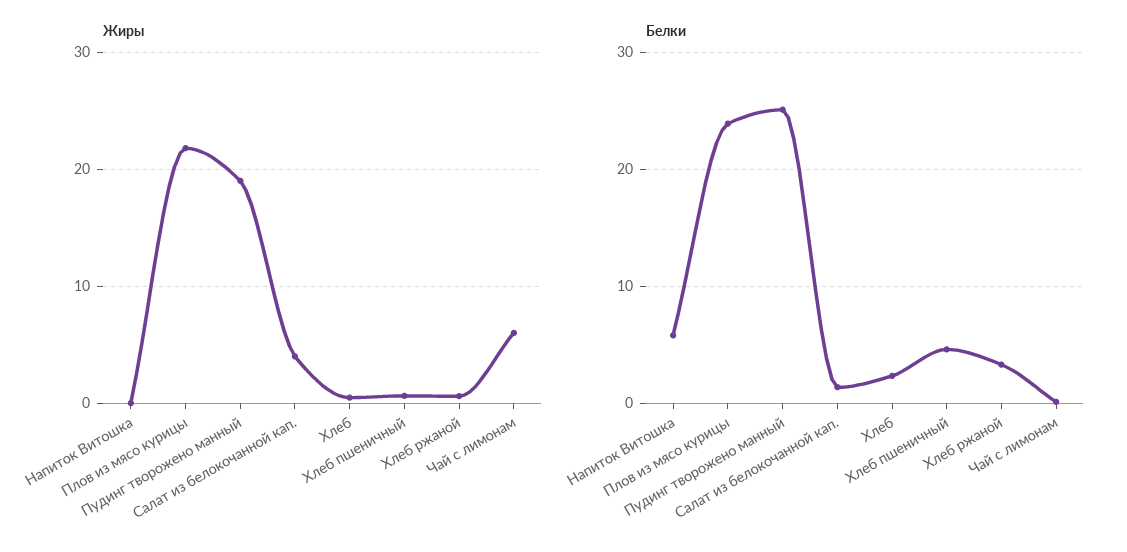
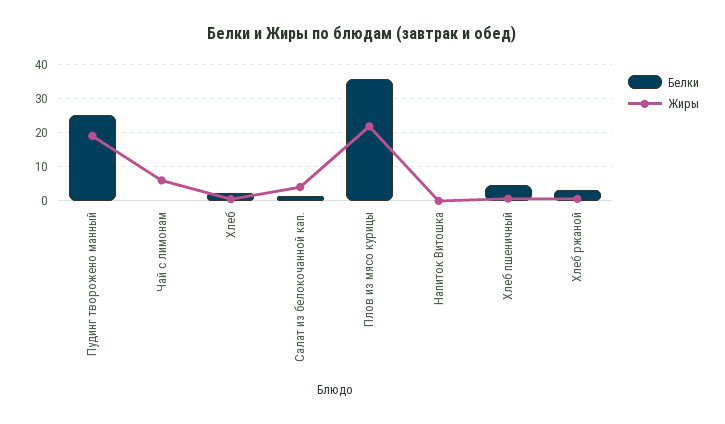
Белки, Напиток Витошка: 6 -> 0
Белки, Плов из мясо курицы: 24 -> 36

